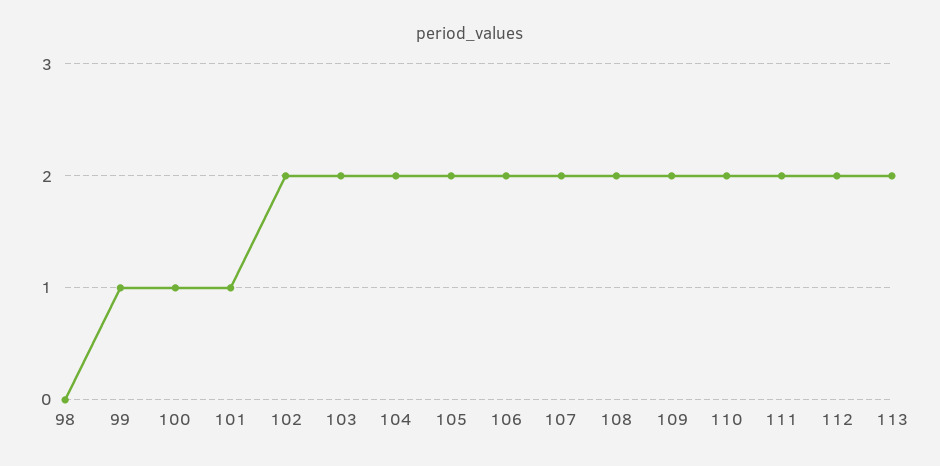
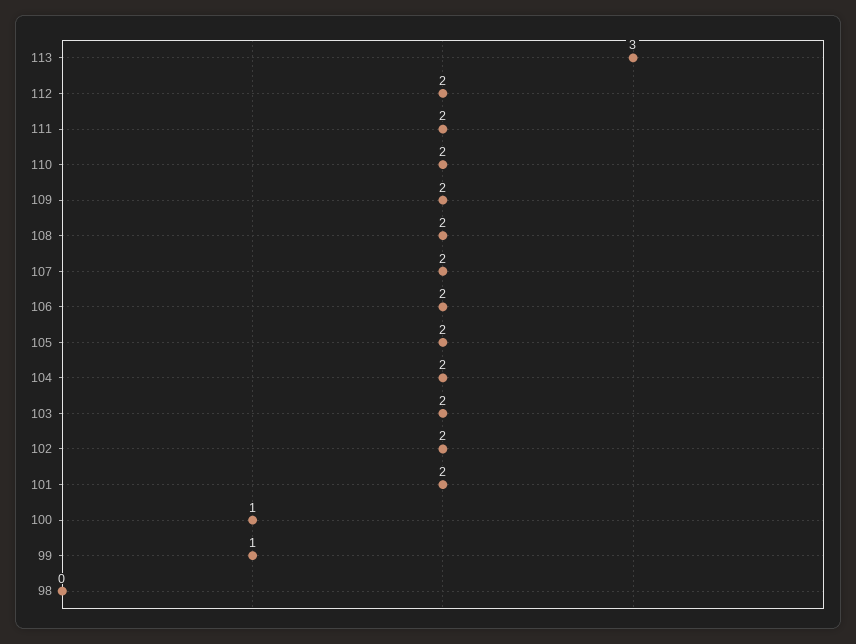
101: 1 -> 2
113: 2 -> 3

